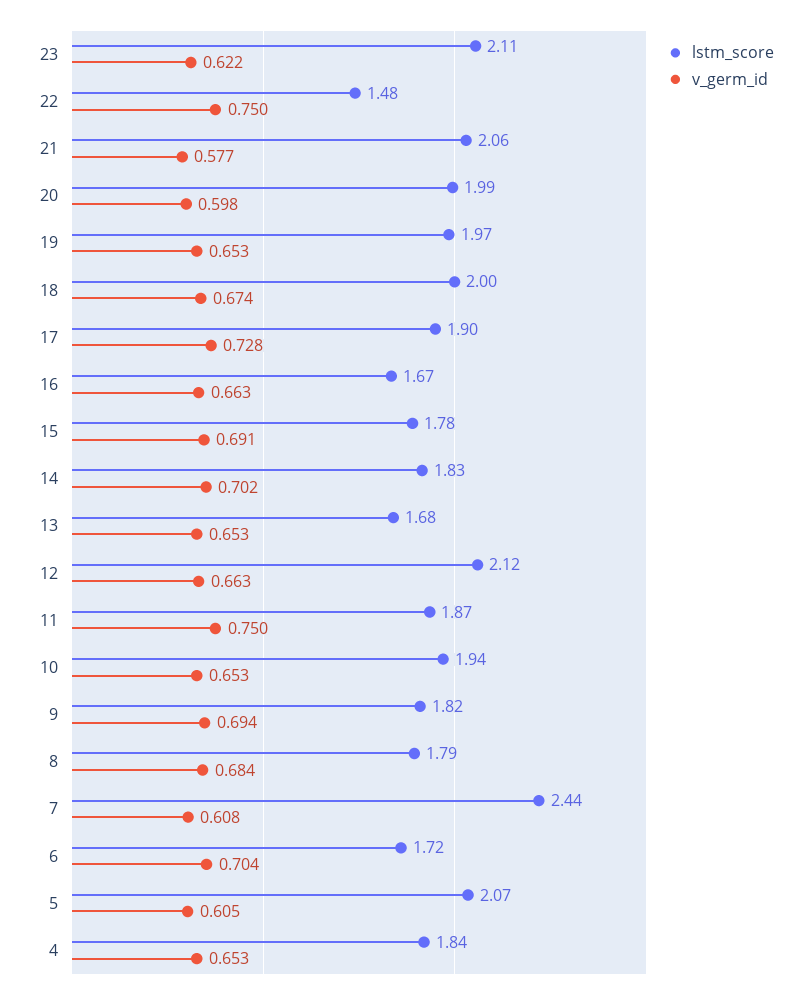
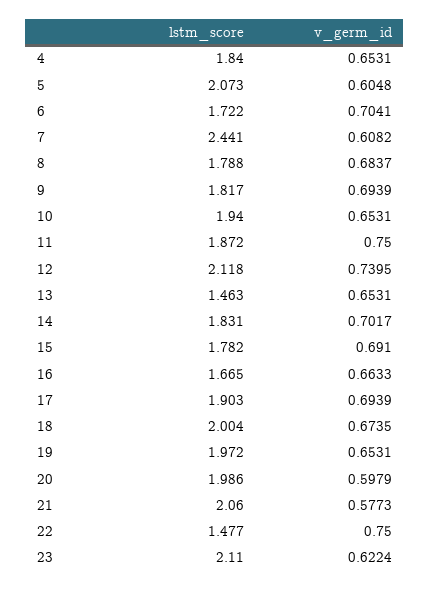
v_germ_id, 17: 0.728 -> 0.6939
lstm_score, 13: 1.68 -> 1.463
v_germ_id, 12: 0.663 -> 0.7395

